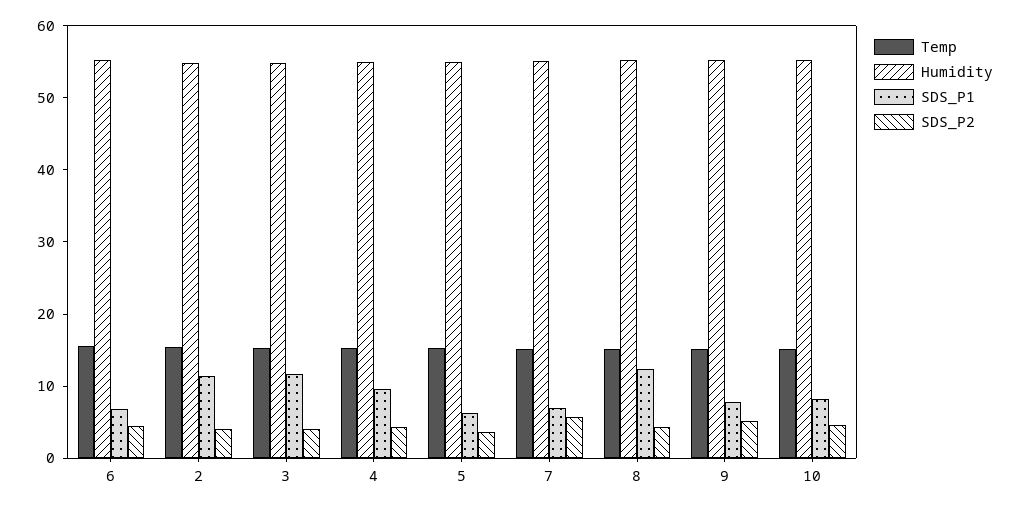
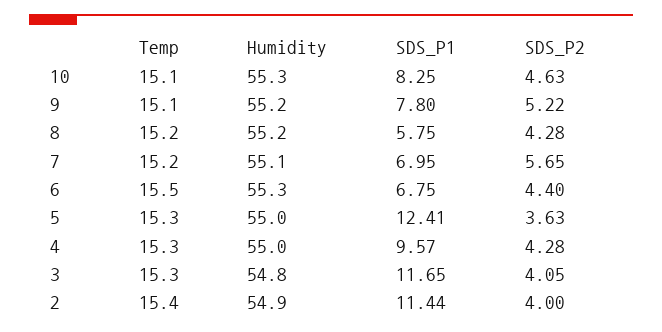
SDS_P1, 5: 6 -> 12.41
SDS_P1, 8: 12 -> 5.75

